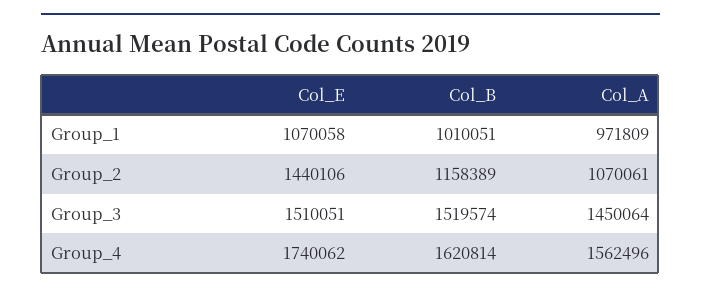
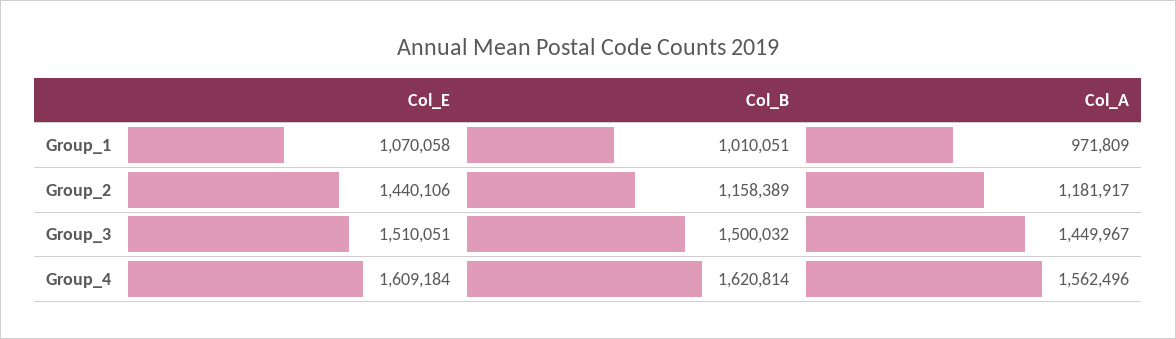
Col_A, Group_2: 1070061 -> 1181917
Col_B, Group_3: 1519574 -> 1500032
Col_A, Group_3: 1450064 -> 1449967
Col_E, Group_4: 1740062 -> 1609184

